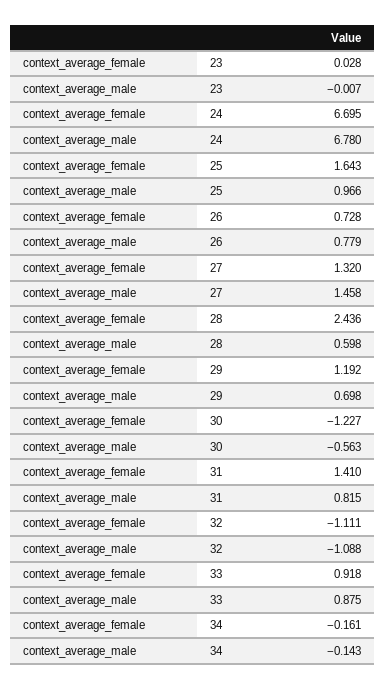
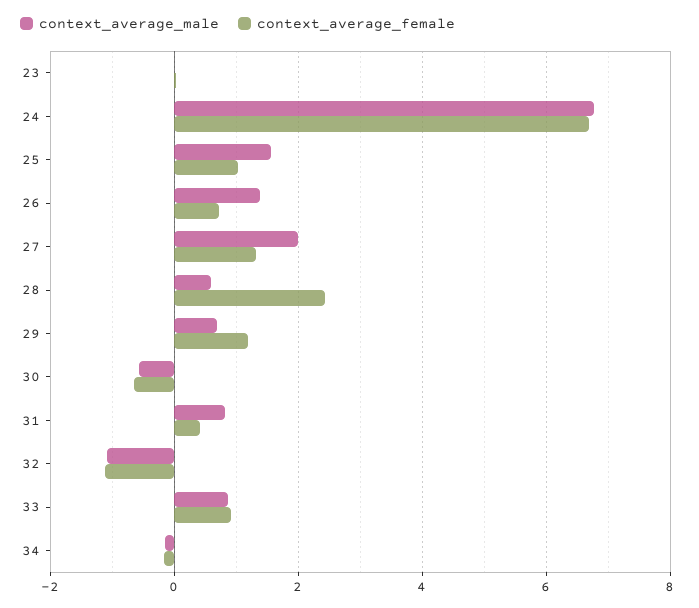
context_average_female, 25: 1.643 -> 1
context_average_male, 25: 0.966 -> 1.6
context_average_male, 26: 0.779 -> 1.4
context_average_male, 27: 1.458 -> 2
context_average_female, 30: -1.227 -> -0.6
context_average_female, 31: 1.41 -> 0.4

